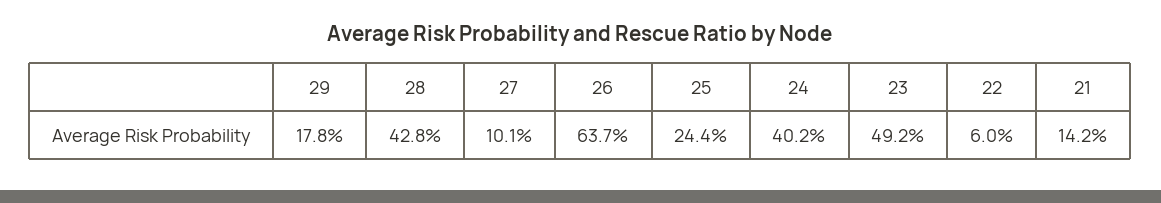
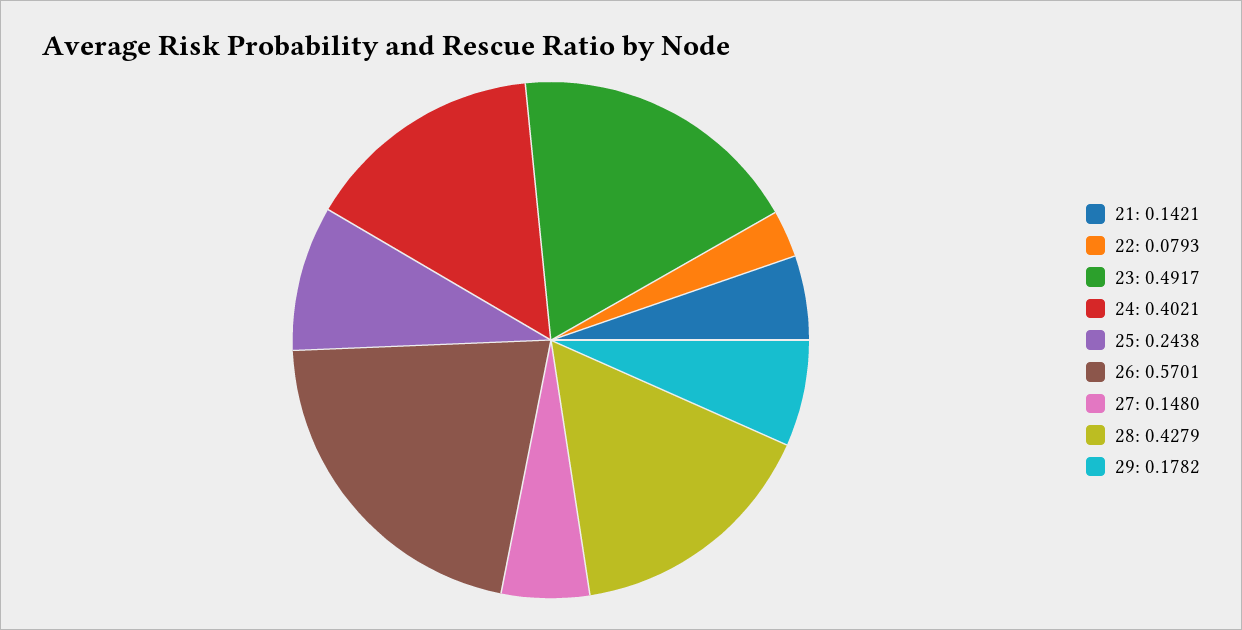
27: 0.101 -> 0.148
26: 0.637 -> 0.5701
22: 0.06 -> 0.0793

